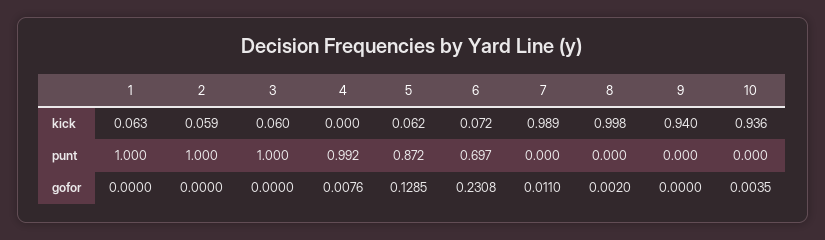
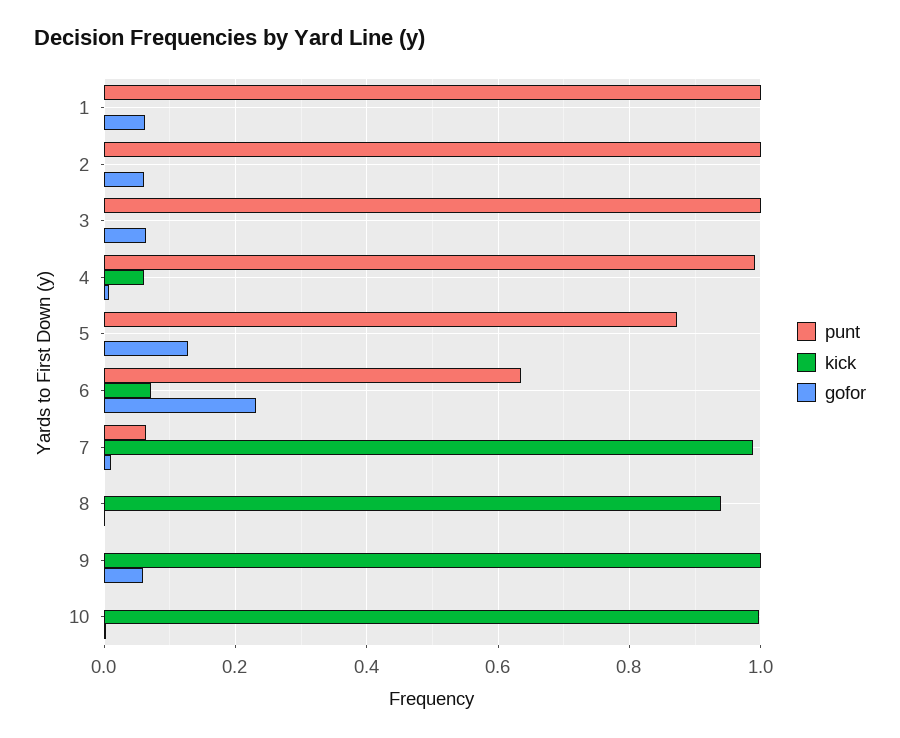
kick, 1: 0.063 -> 0
kick, 2: 0.059 -> 0
kick, 3: 0.06 -> 0
kick, 4: 0 -> 0.06
kick, 5: 0.062 -> 0
kick, 8: 0.998 -> 0.94
kick, 9: 0.94 -> 1
kick, 10: 0.936 -> 1
punt, 6: 0.697 -> 0.64
punt, 7: 0 -> 0.06
gofor, 1: 0 -> 0.06
gofor, 2: 0 -> 0.06
gofor, 3: 0 -> 0.06
gofor, 9: 0 -> 0.06

